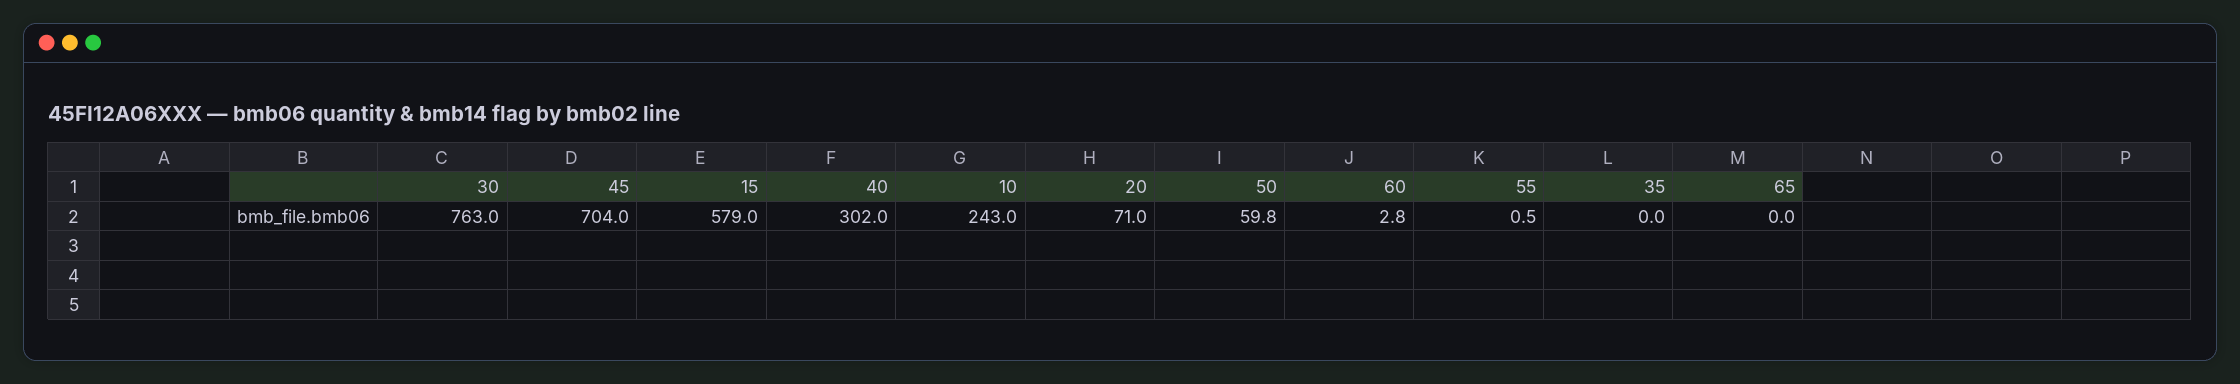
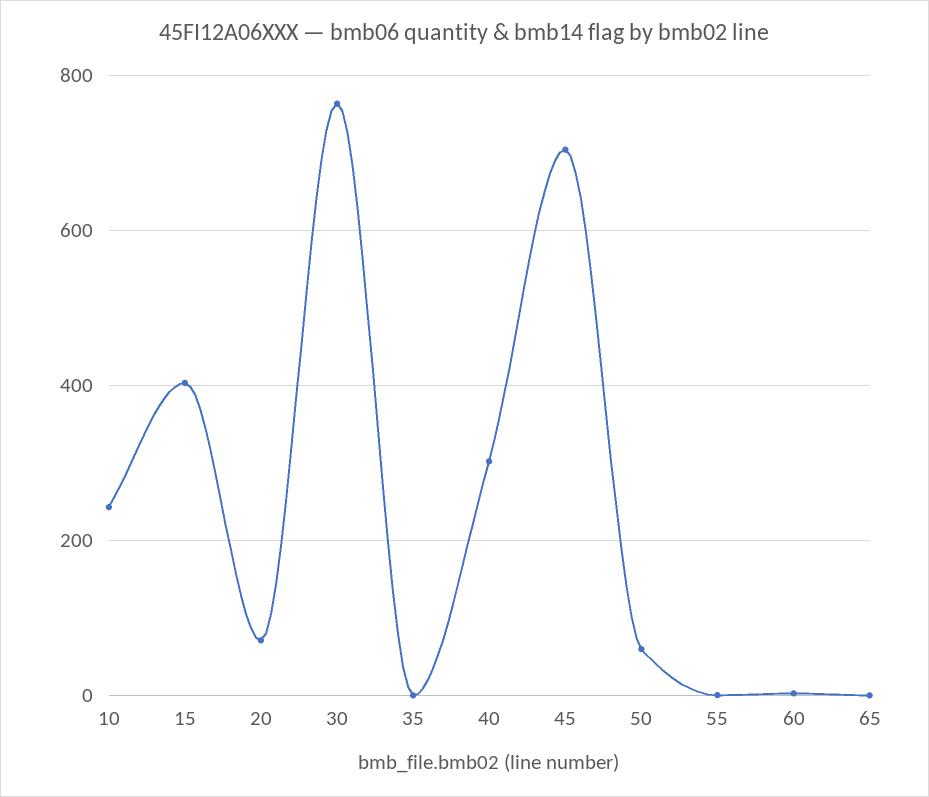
15: 579 -> 400

